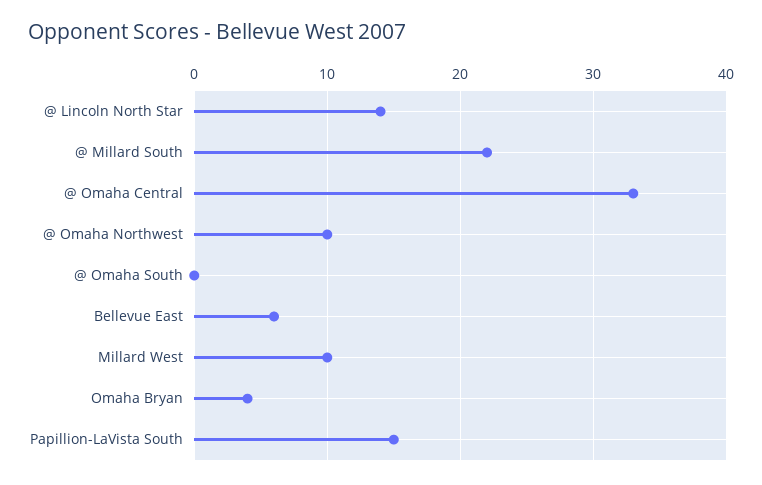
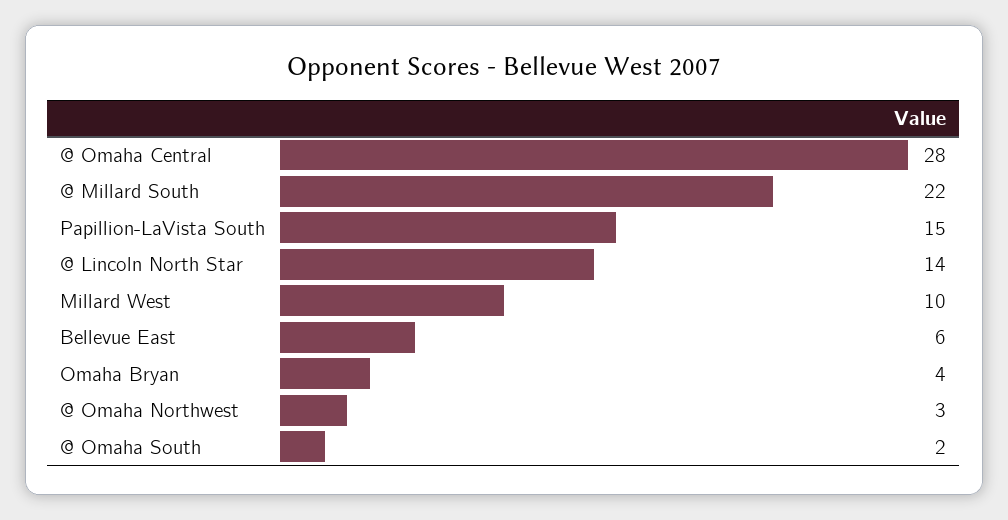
@ Omaha Central: 33 -> 28
@ Omaha Northwest: 10 -> 3
@ Omaha South: 0 -> 2

